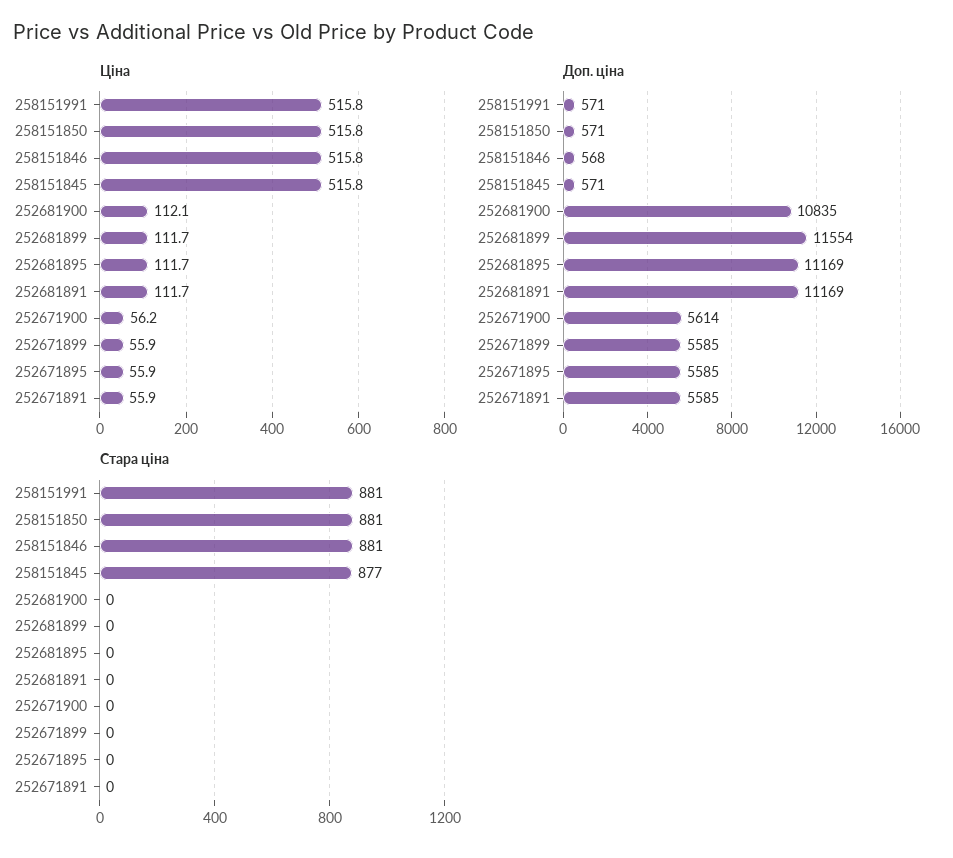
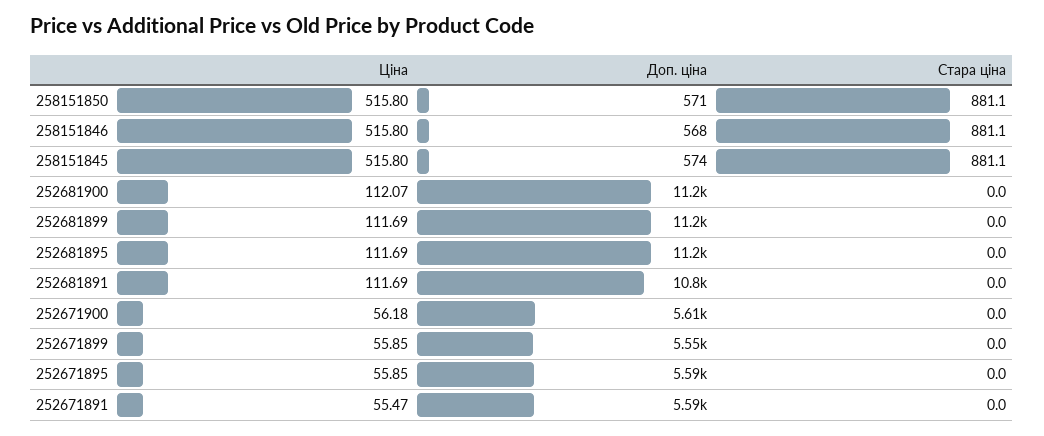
Ціна, 258151991: 515.8 -> none
Ціна, 252671891: 55.9 -> 55.47
Доп. ціна, 258151991: 571 -> none
Доп. ціна, 258151845: 571 -> 574
Доп. ціна, 252681900: 10835 -> 11200
Доп. ціна, 252681899: 11554 -> 11200
Доп. ціна, 252681891: 11169 -> 10800
Доп. ціна, 252671899: 5585 -> 5550
Стара ціна, 258151991: 881 -> none
Стара ціна, 258151845: 877 -> 881.1

